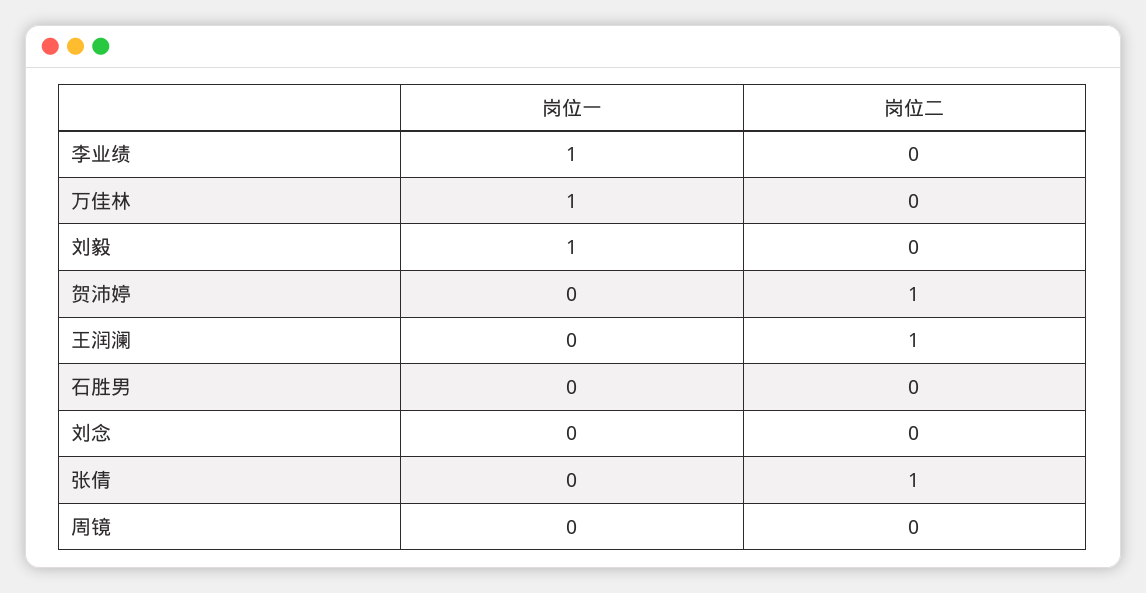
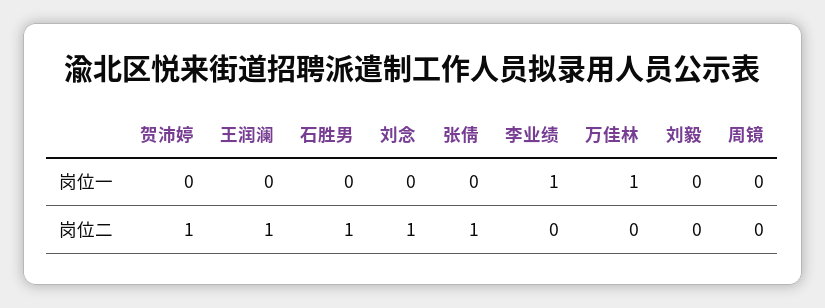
岗位一, 刘毅: 1 -> 0
岗位二, 石胜男: 0 -> 1
岗位二, 刘念: 0 -> 1

